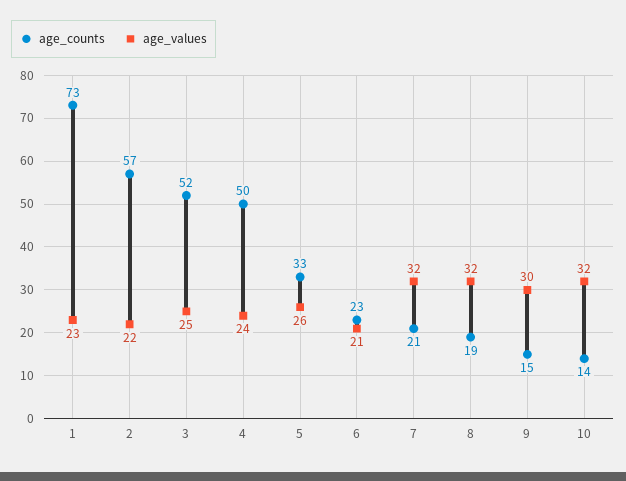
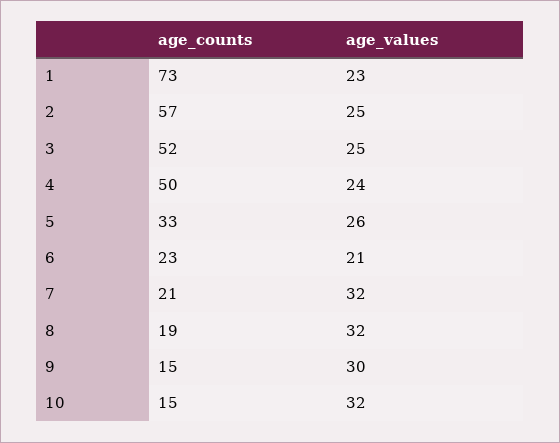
age_values, 2: 22 -> 25
age_counts, 10: 14 -> 15

